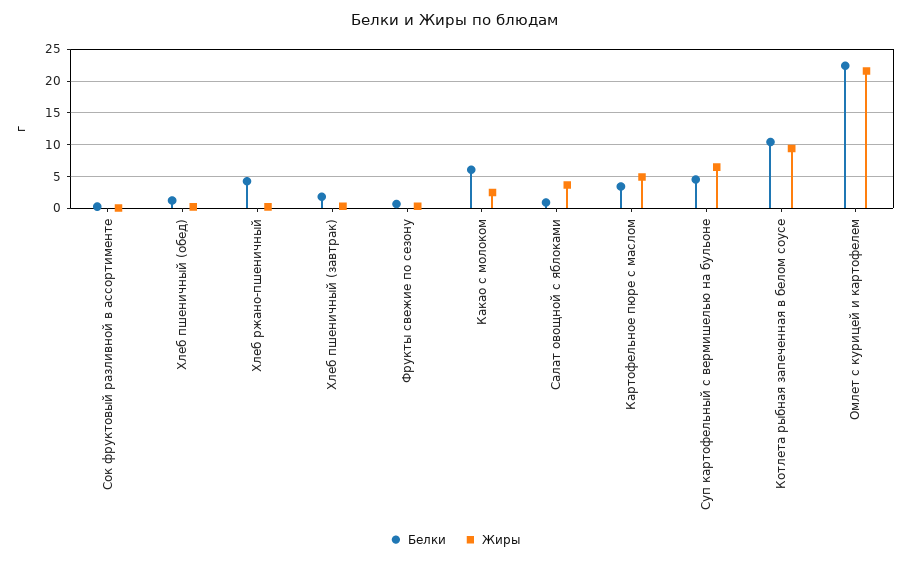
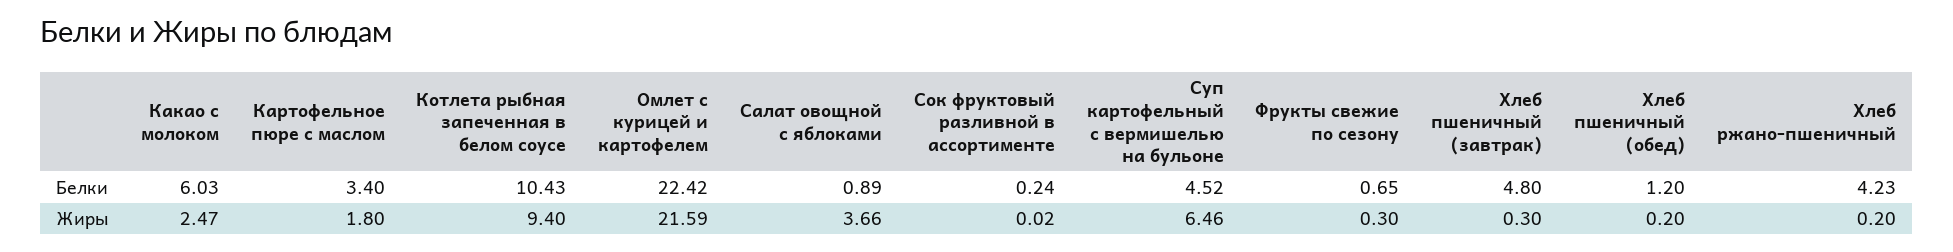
Белки, Хлеб пшеничный (завтрак): 2 -> 4.8
Жиры, Картофельное пюре с маслом: 5 -> 1.8

